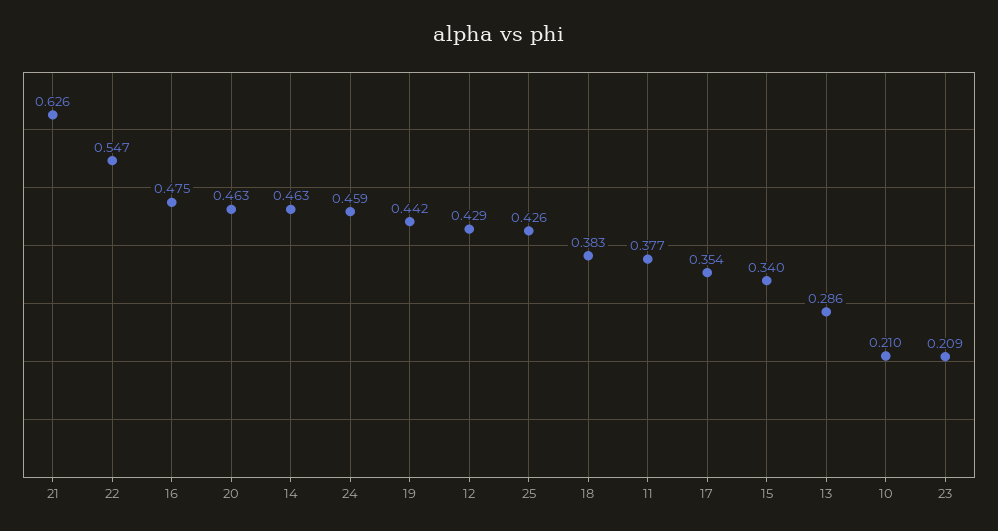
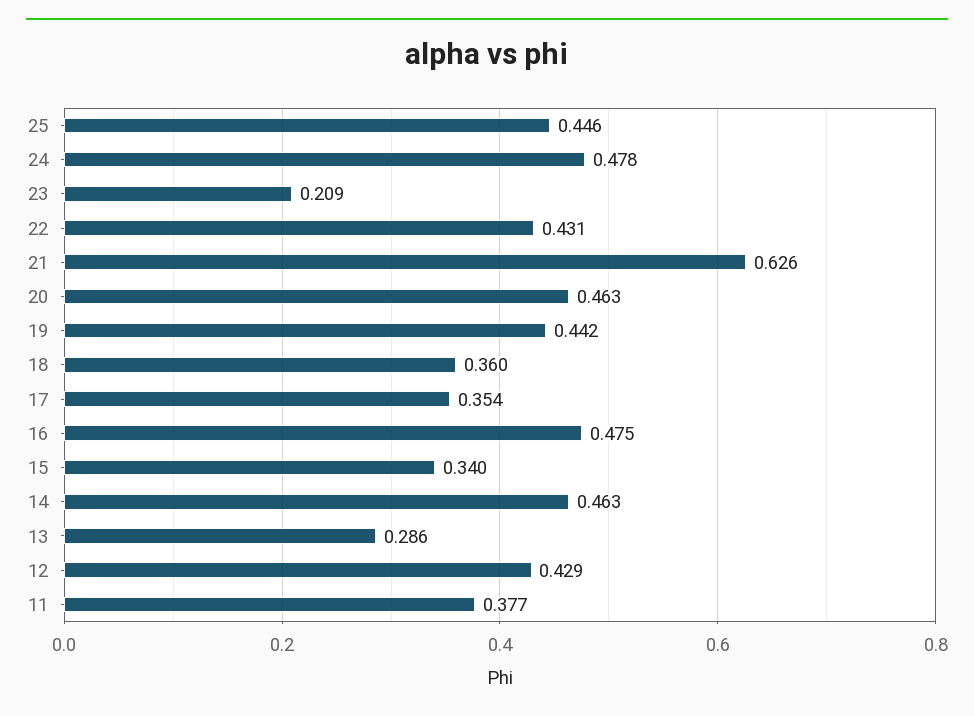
22: 0.547 -> 0.431
24: 0.459 -> 0.478
25: 0.426 -> 0.446
18: 0.383 -> 0.36
10: 0.21 -> none

